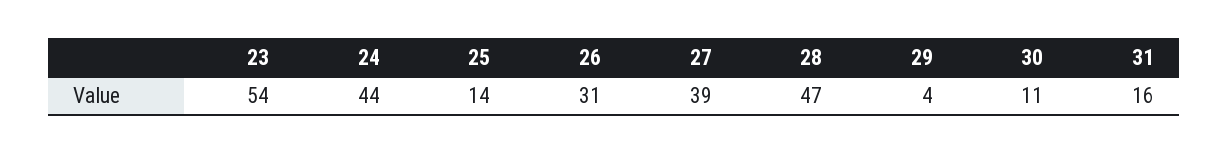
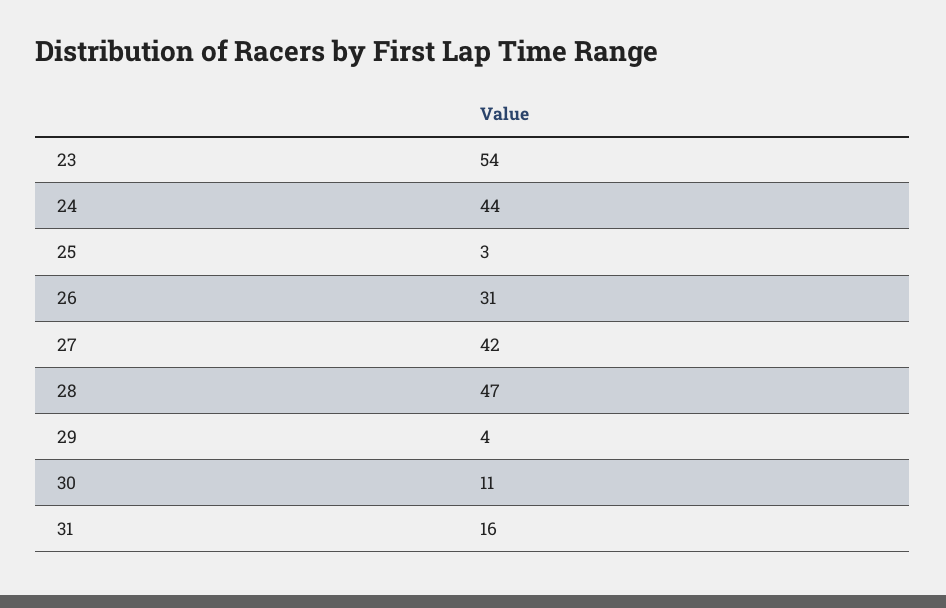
25: 14 -> 3
27: 39 -> 42

